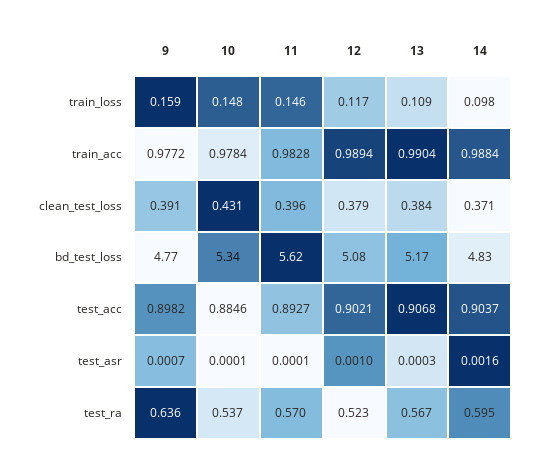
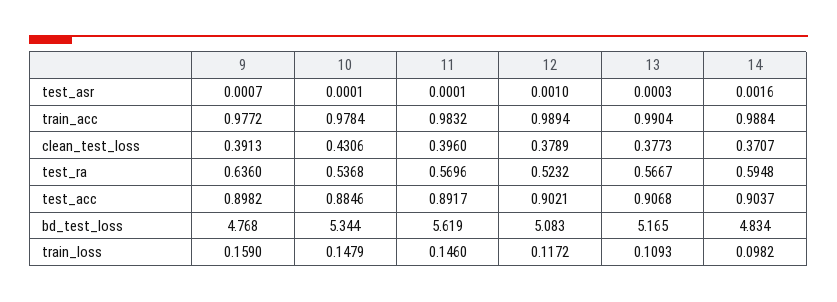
11, train_acc: 0.9828 -> 0.9832
13, clean_test_loss: 0.384 -> 0.3773
11, test_acc: 0.8927 -> 0.8917

